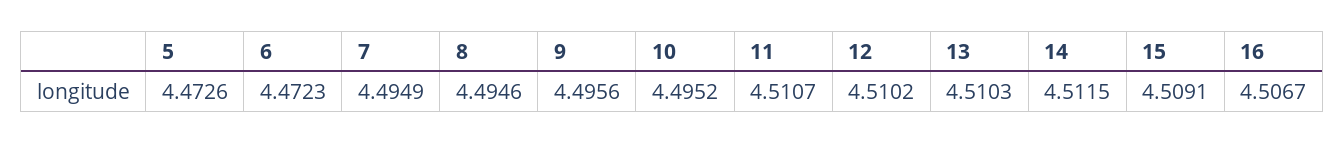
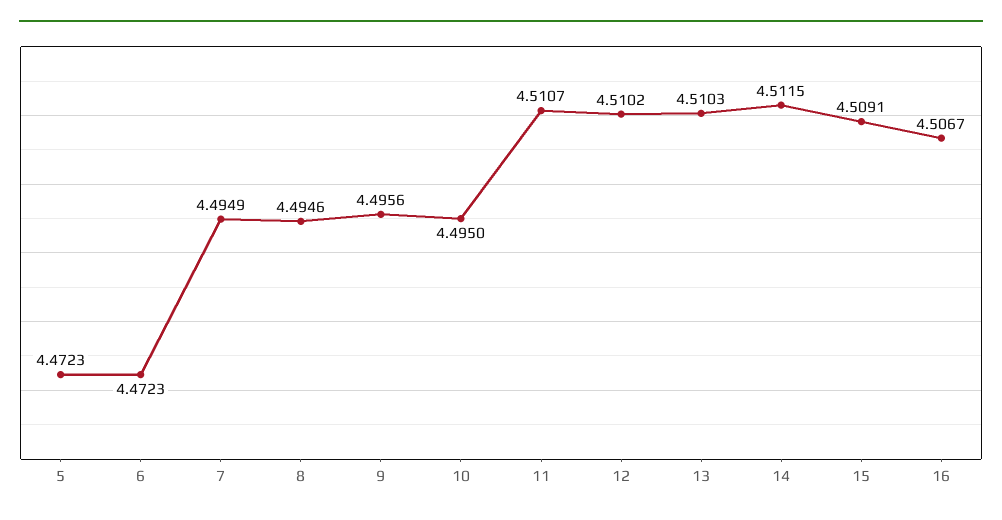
5: 4.4726 -> 4.4723
10: 4.4952 -> 4.495

